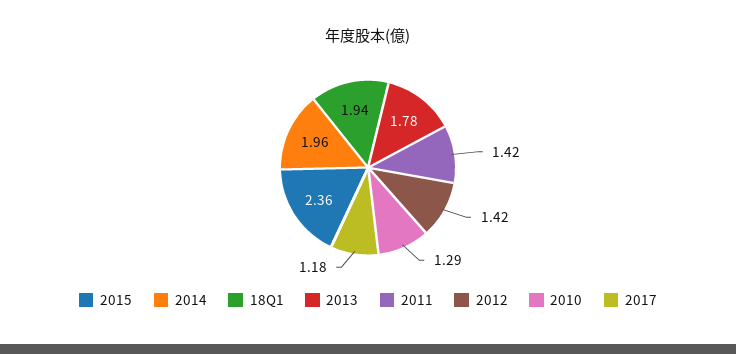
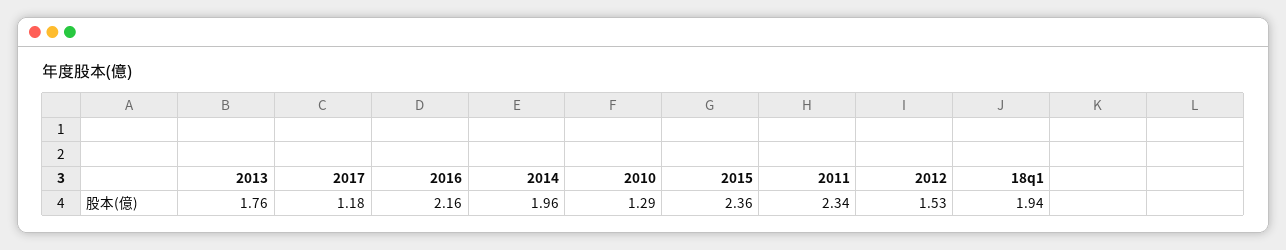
2013: 1.78 -> 1.76
2011: 1.42 -> 2.34
2012: 1.42 -> 1.53
2016: none -> 2.16

